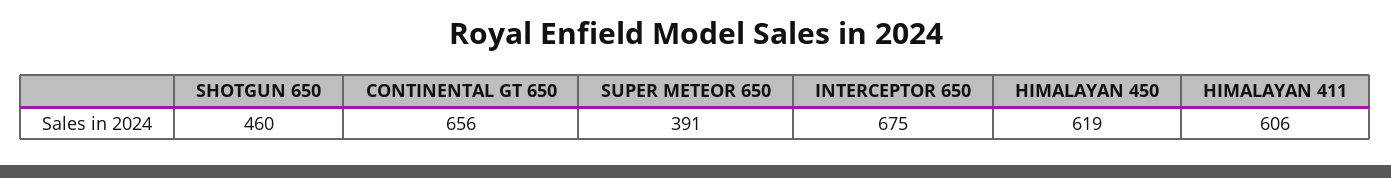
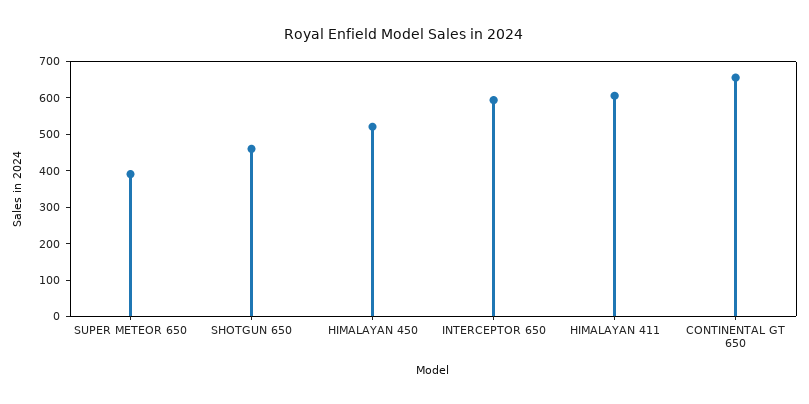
INTERCEPTOR 650: 675 -> 600
HIMALAYAN 450: 619 -> 525

